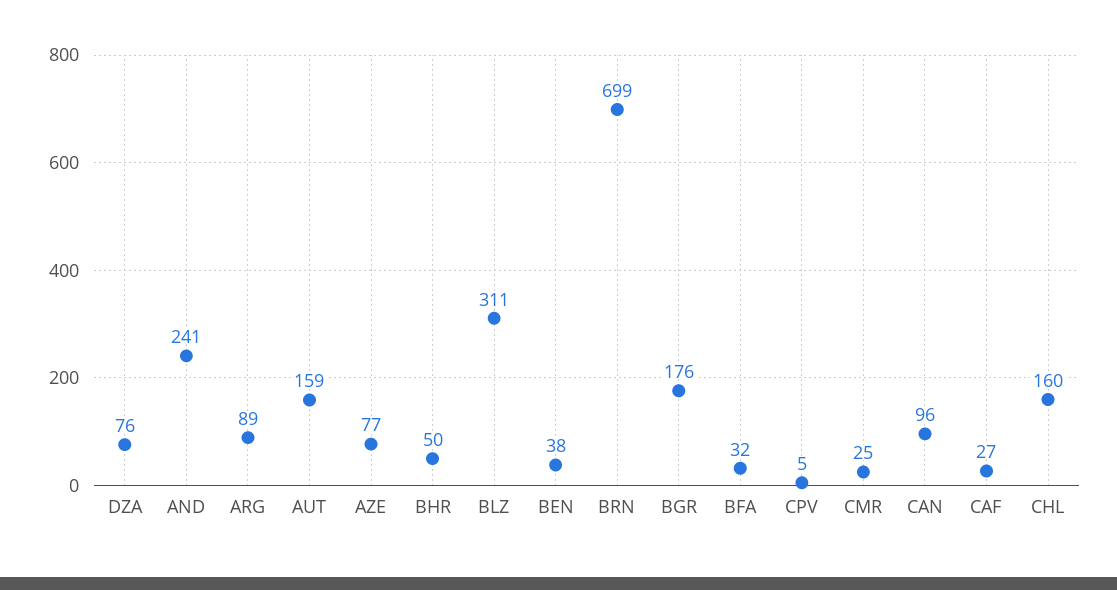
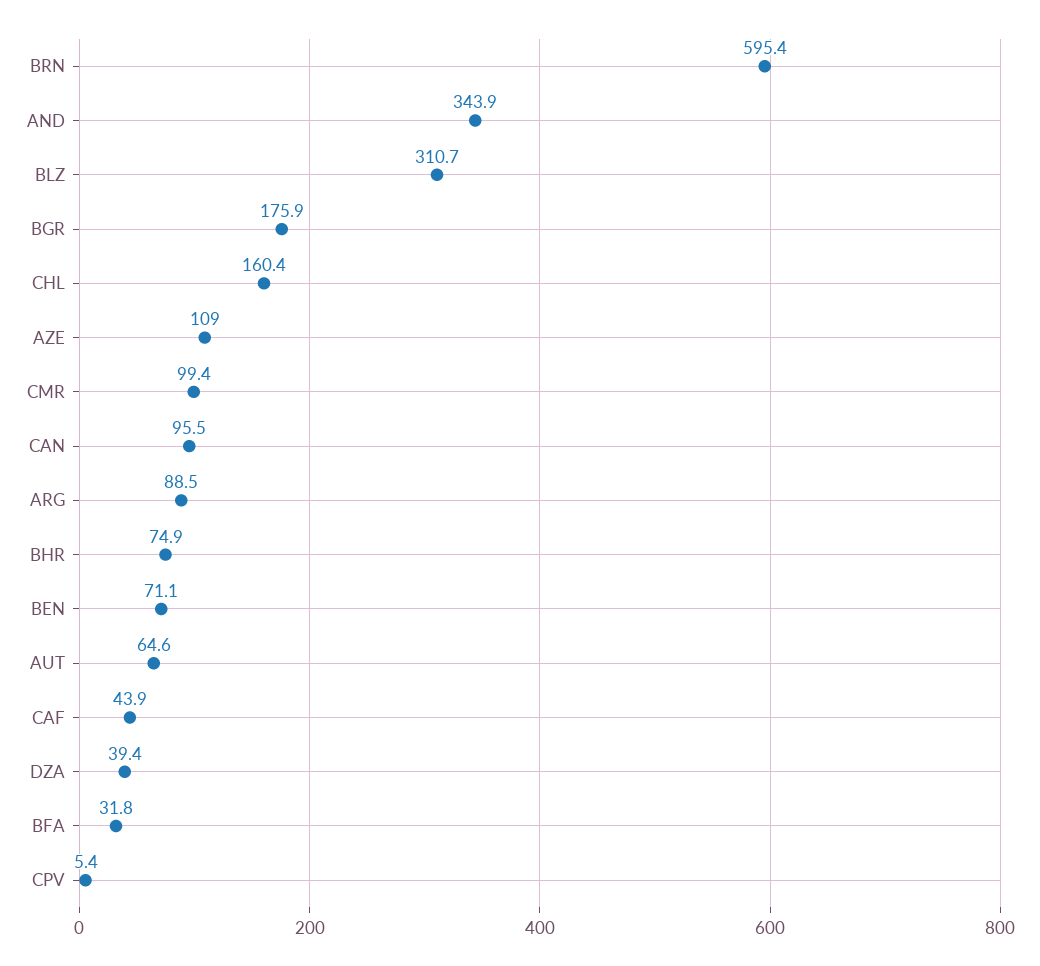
DZA: 76 -> 39.4
AND: 241 -> 343.9
AUT: 159 -> 64.6
AZE: 77 -> 109
BHR: 50 -> 74.9
BEN: 38 -> 71.1
BRN: 699 -> 595.4
CMR: 25 -> 99.4
CAF: 27 -> 43.9

